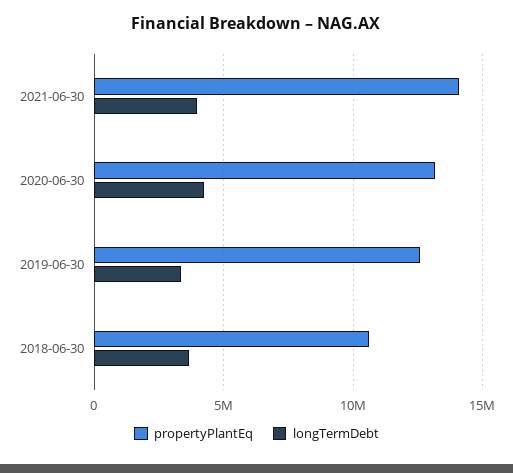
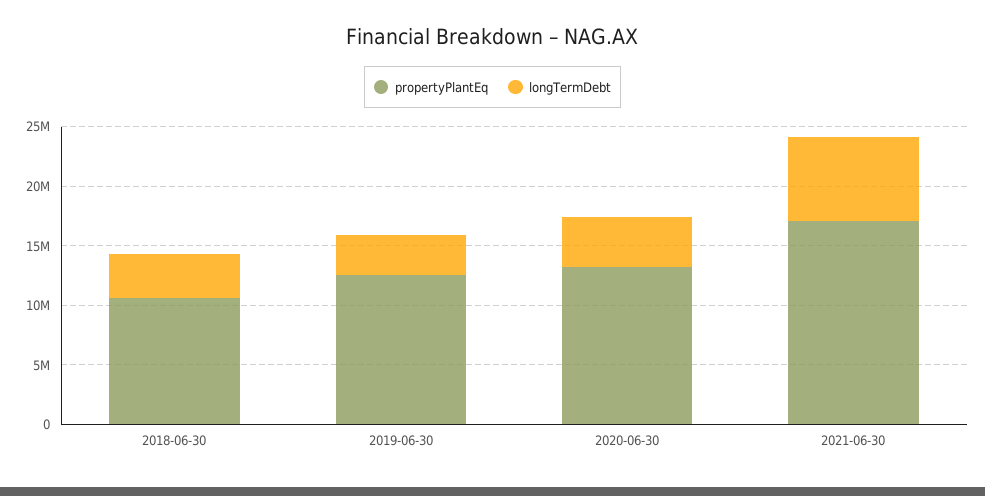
propertyPlantEq, 2021-06-30: 14000000 -> 17000000
longTermDebt, 2021-06-30: 4000000 -> 7000000

